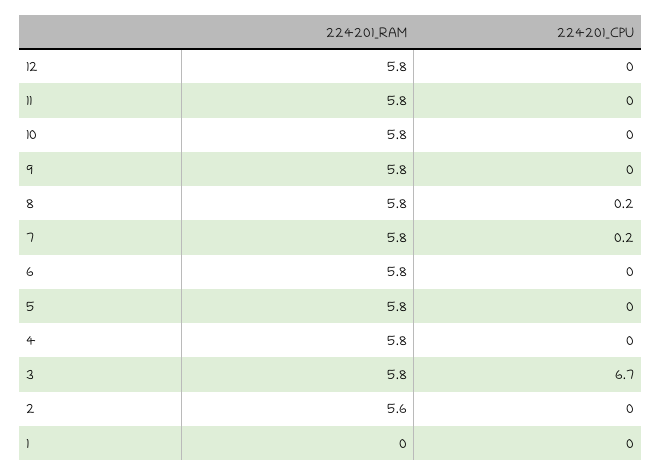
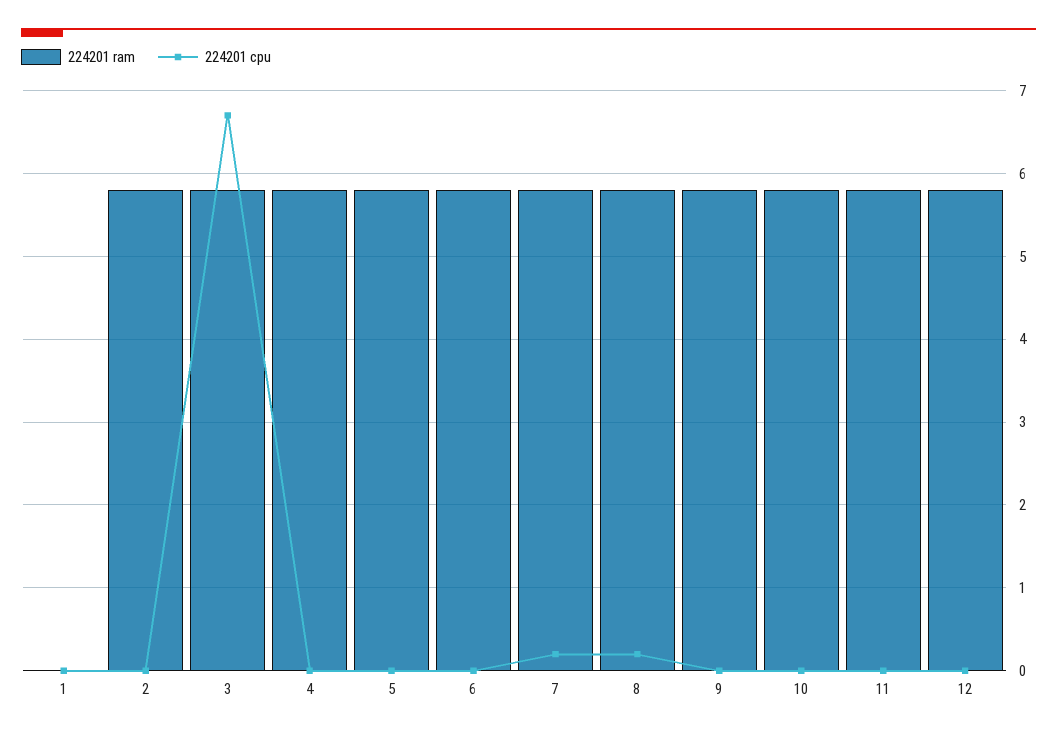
224201_RAM, 2: 5.6 -> 5.8

